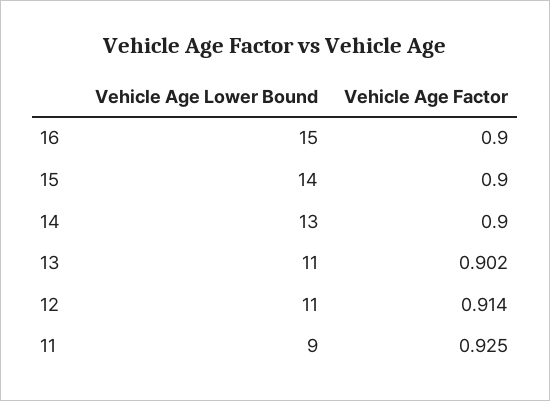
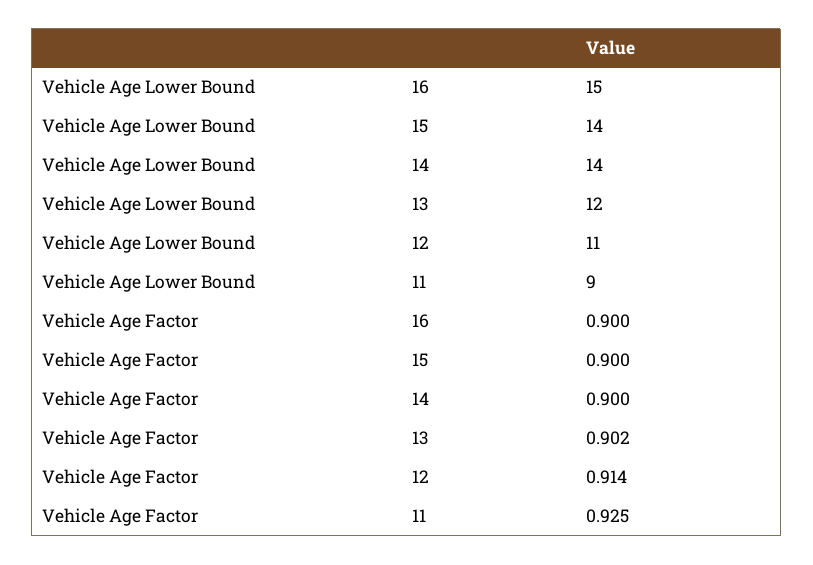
Vehicle Age Lower Bound, 14: 13 -> 14
Vehicle Age Lower Bound, 13: 11 -> 12

